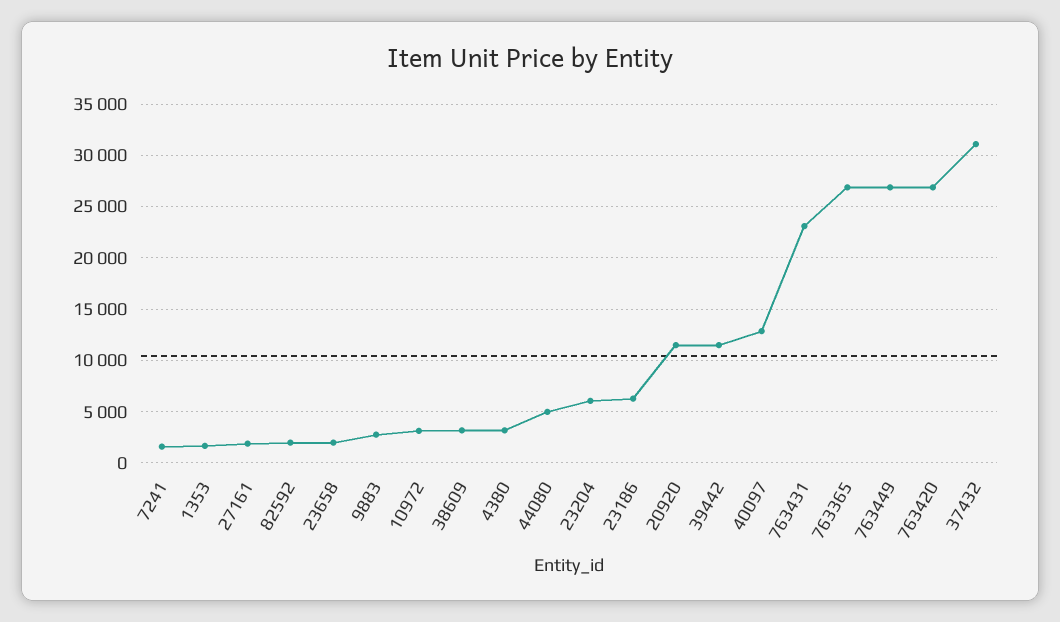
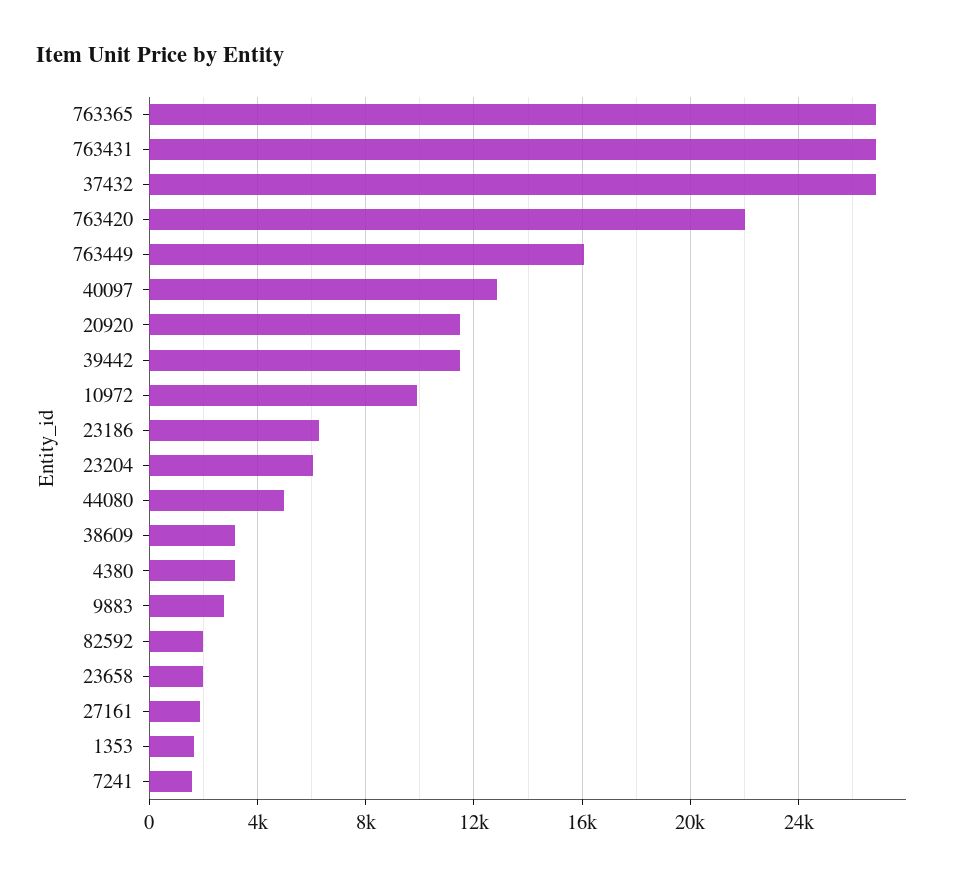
10972: 3000 -> 10000
763431: 23000 -> 27000
763449: 27000 -> 16000
763420: 27000 -> 22000
37432: 31000 -> 27000

